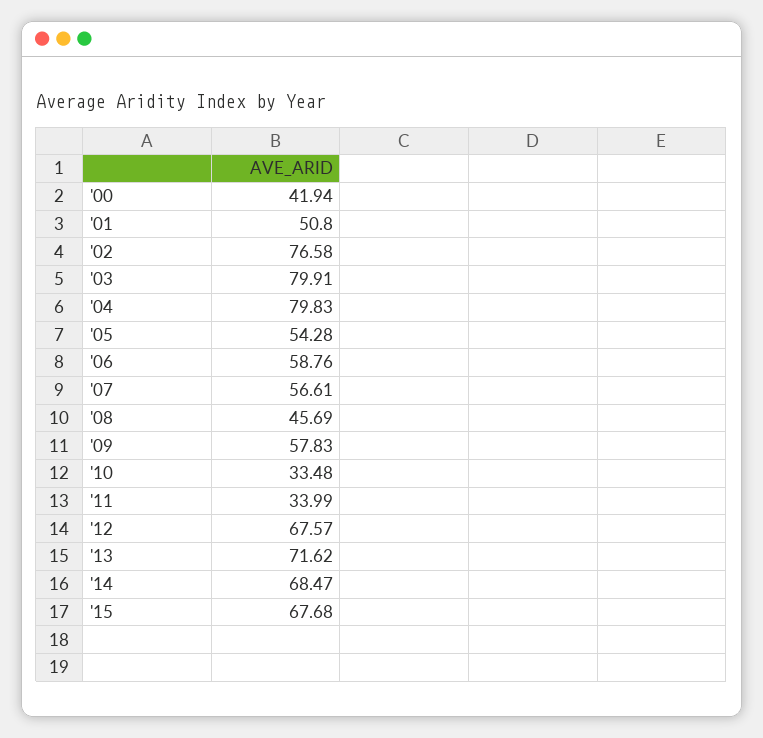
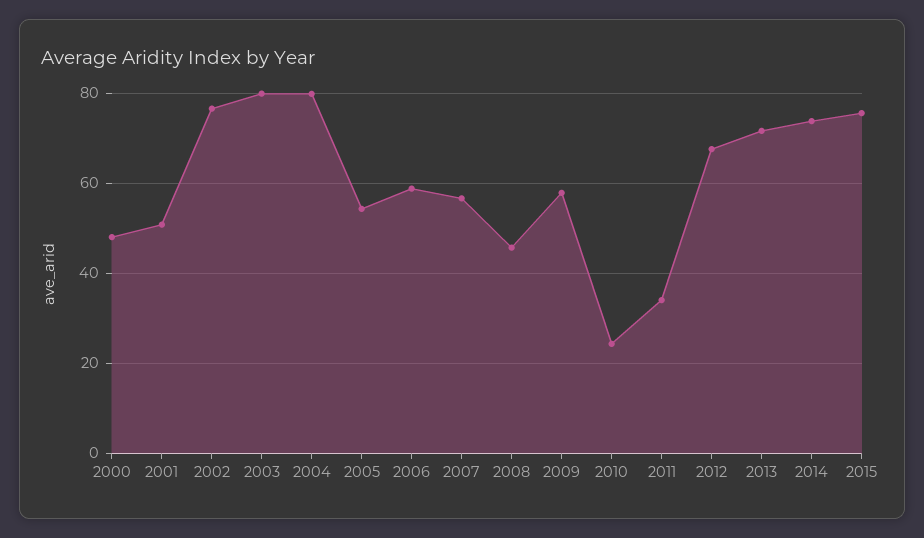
'00: 41.94 -> 48
'10: 33.48 -> 24
'14: 68.47 -> 74
'15: 67.68 -> 76

